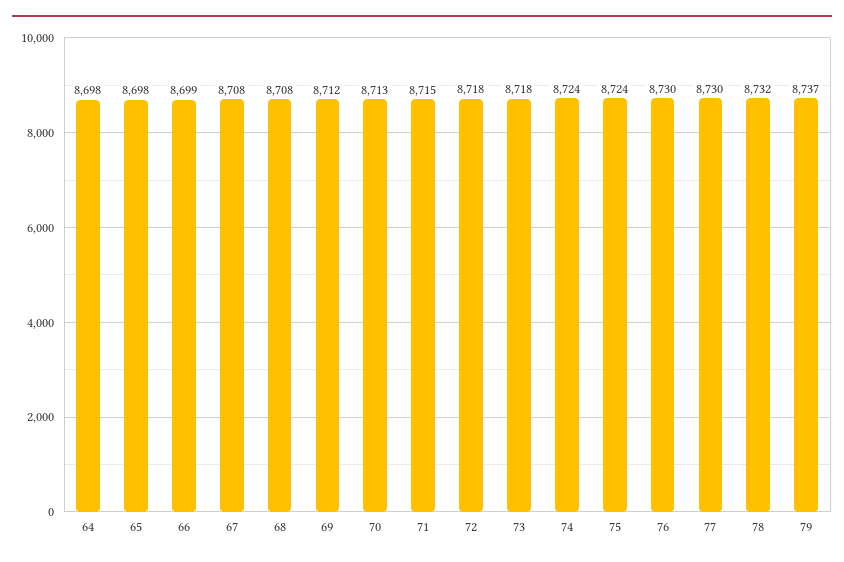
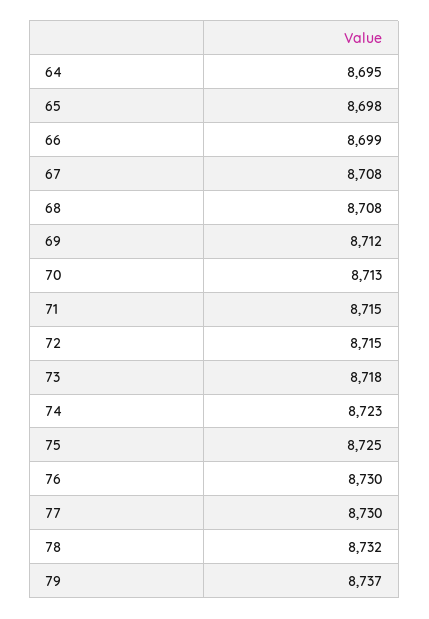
64: 8698 -> 8695
72: 8718 -> 8715
74: 8724 -> 8723
75: 8724 -> 8725

